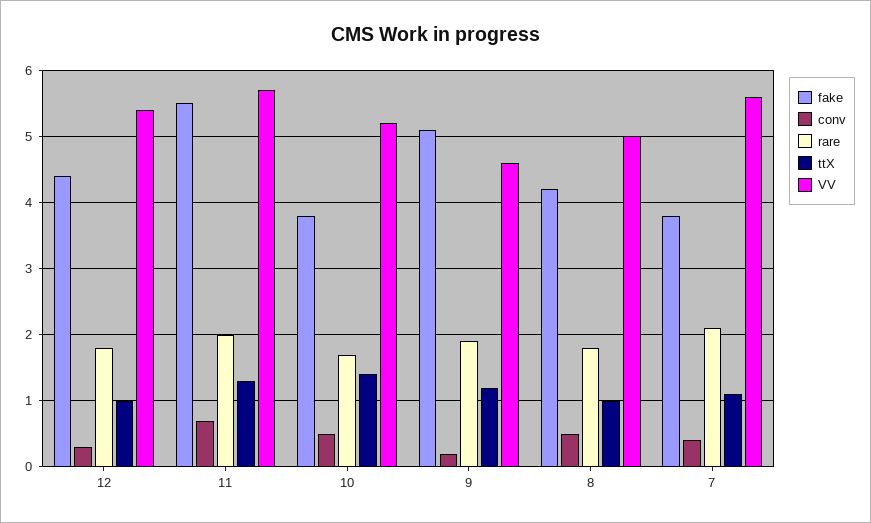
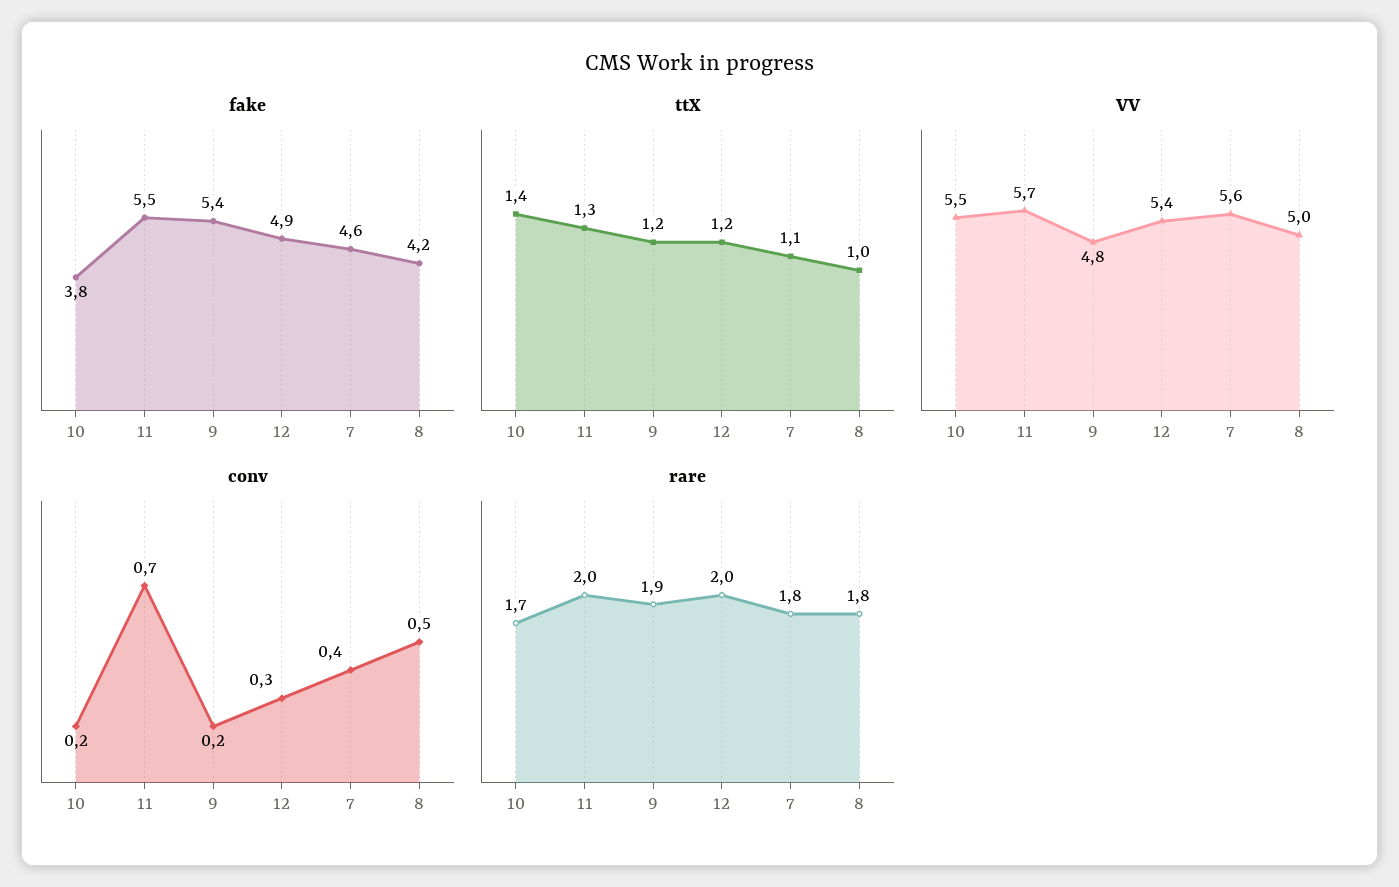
fake, 12: 4.4 -> 4.9
rare, 12: 1.8 -> 2
ttX, 12: 1 -> 1.2
conv, 10: 0.5 -> 0.2
VV, 10: 5.2 -> 5.5
fake, 9: 5.1 -> 5.4
VV, 9: 4.6 -> 4.8
fake, 7: 3.8 -> 4.6
rare, 7: 2.1 -> 1.8

